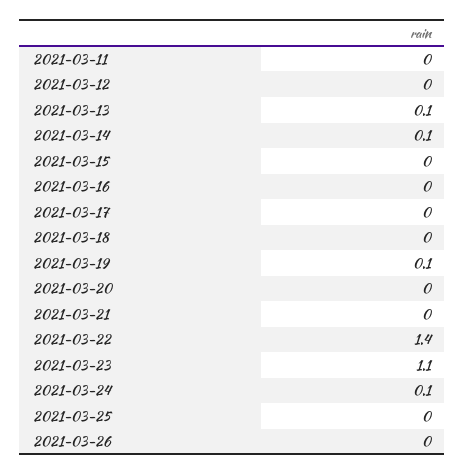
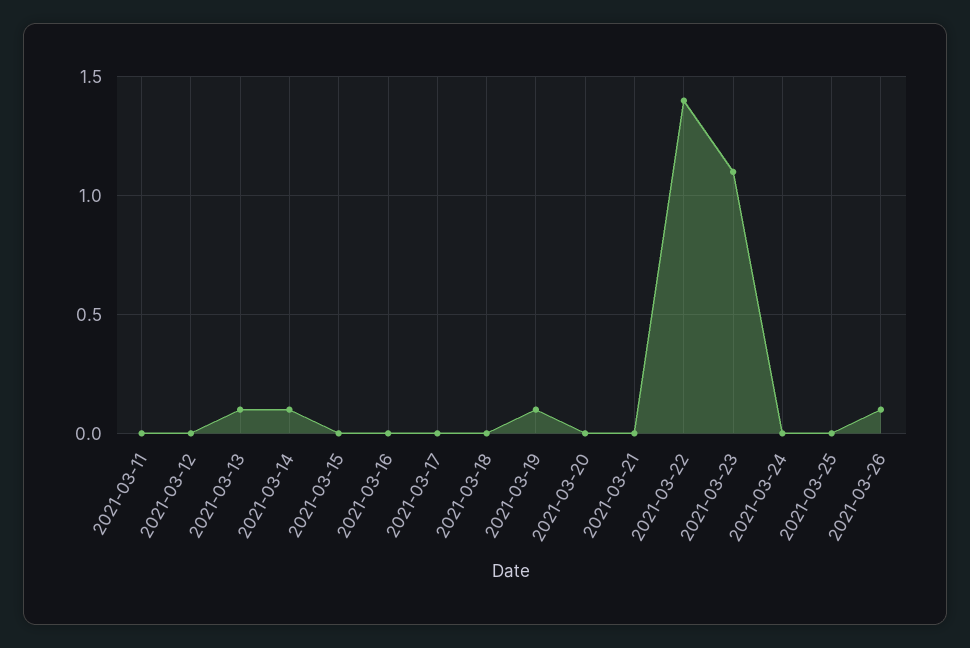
2021-03-24: 0.1 -> 0
2021-03-26: 0 -> 0.1

